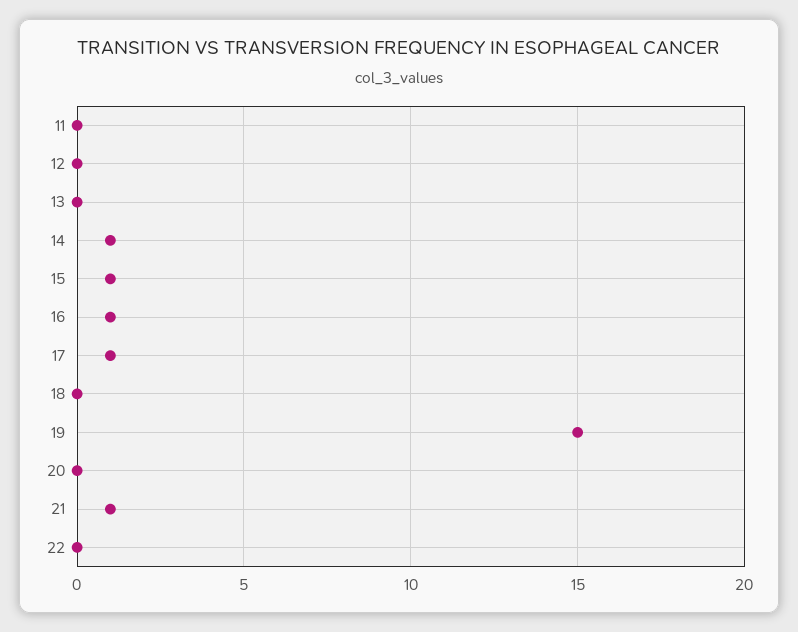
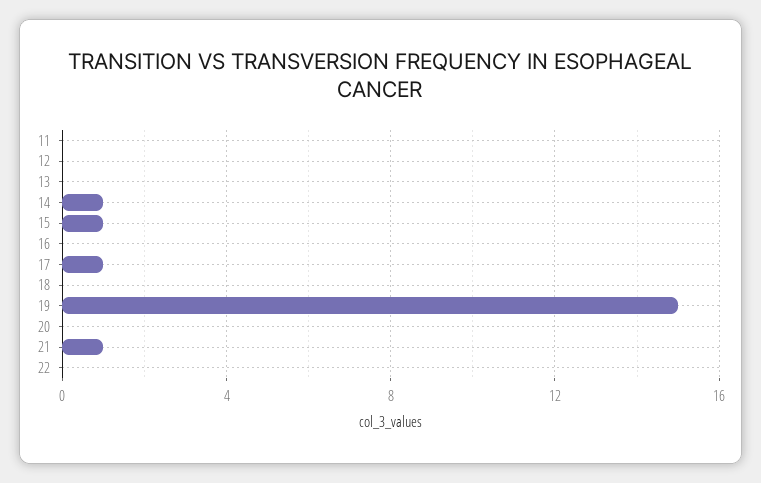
16: 1 -> 0

